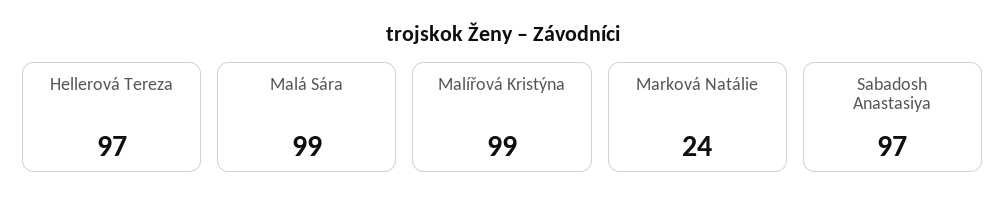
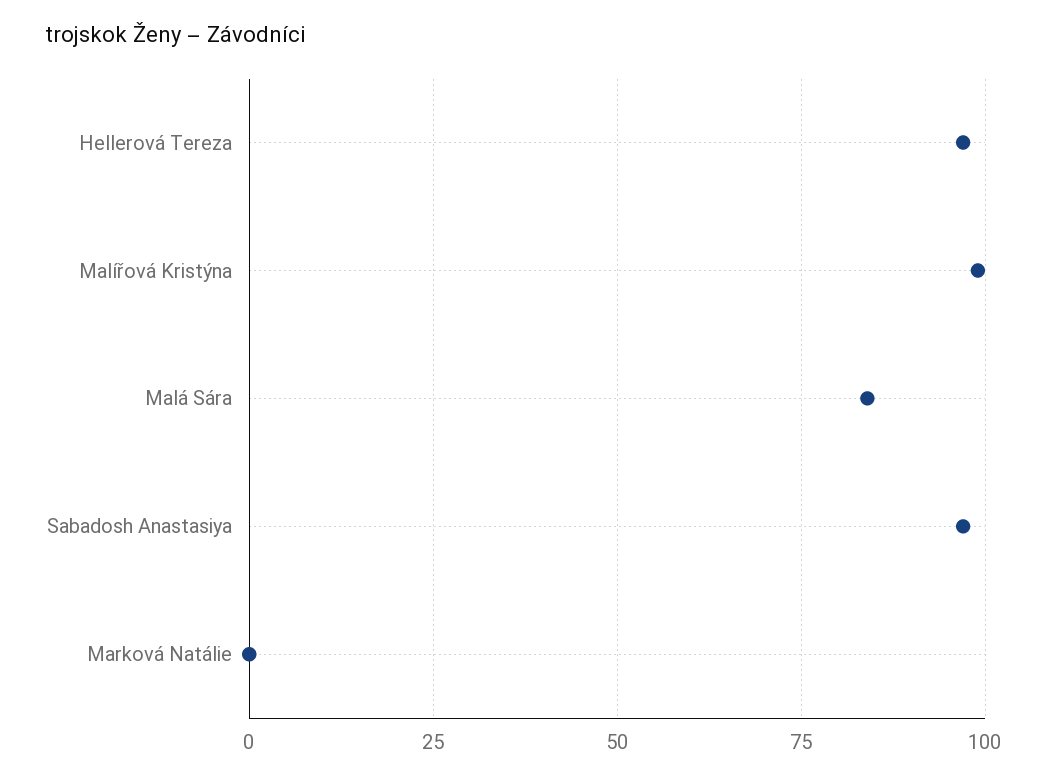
Malá Sára: 99 -> 85
Marková Natálie: 24 -> 0

